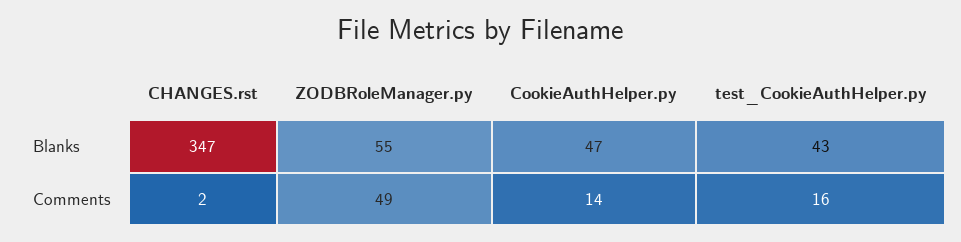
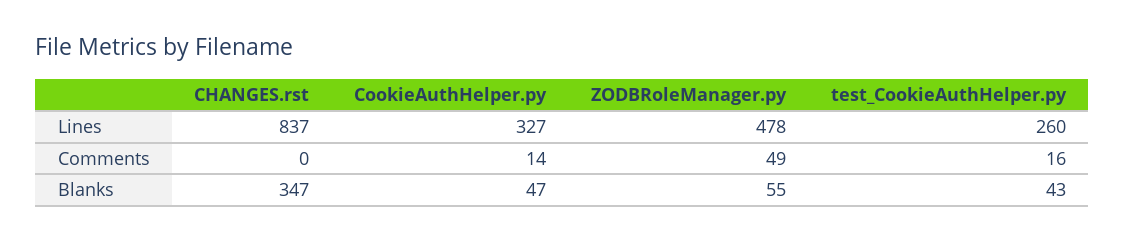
CHANGES.rst, Comments: 2 -> 0
CHANGES.rst, Lines: none -> 837
CookieAuthHelper.py, Lines: none -> 327
ZODBRoleManager.py, Lines: none -> 478
test_CookieAuthHelper.py, Lines: none -> 260

